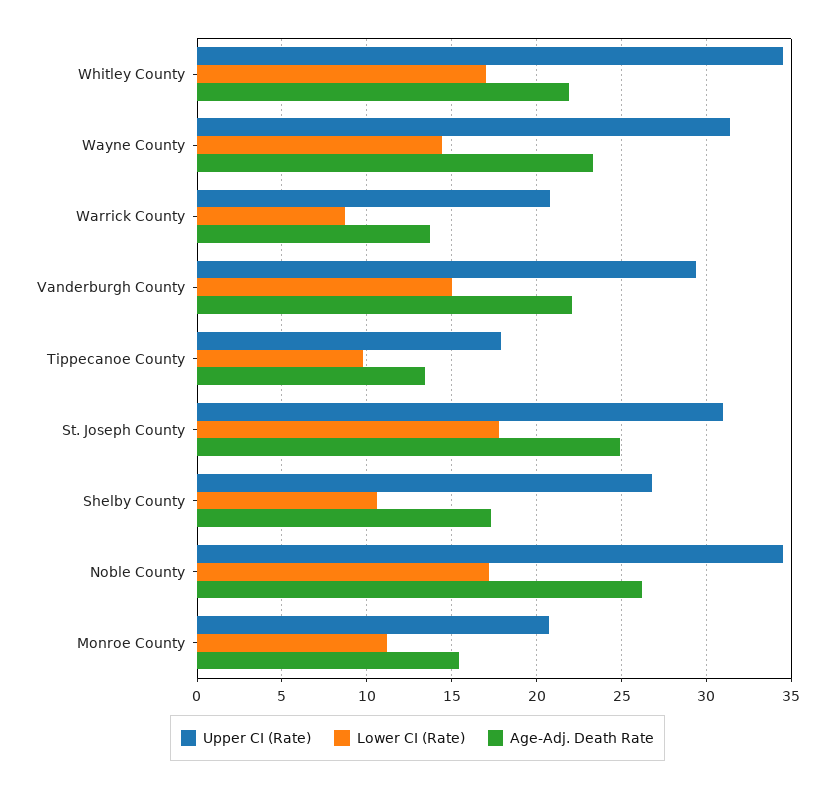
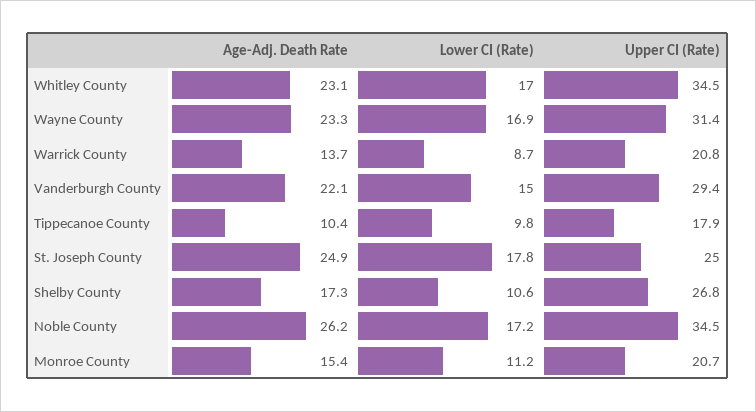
Age-Adj. Death Rate, Whitley County: 22 -> 23.1
Lower CI (Rate), Wayne County: 14.5 -> 16.9
Age-Adj. Death Rate, Tippecanoe County: 13.5 -> 10.4
Upper CI (Rate), St. Joseph County: 31 -> 25

